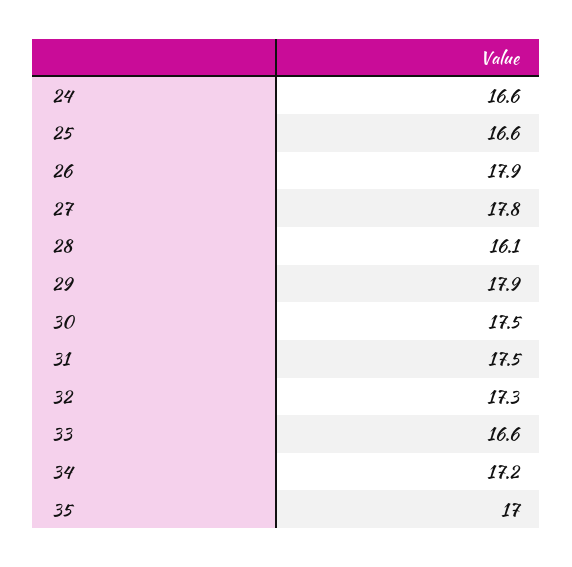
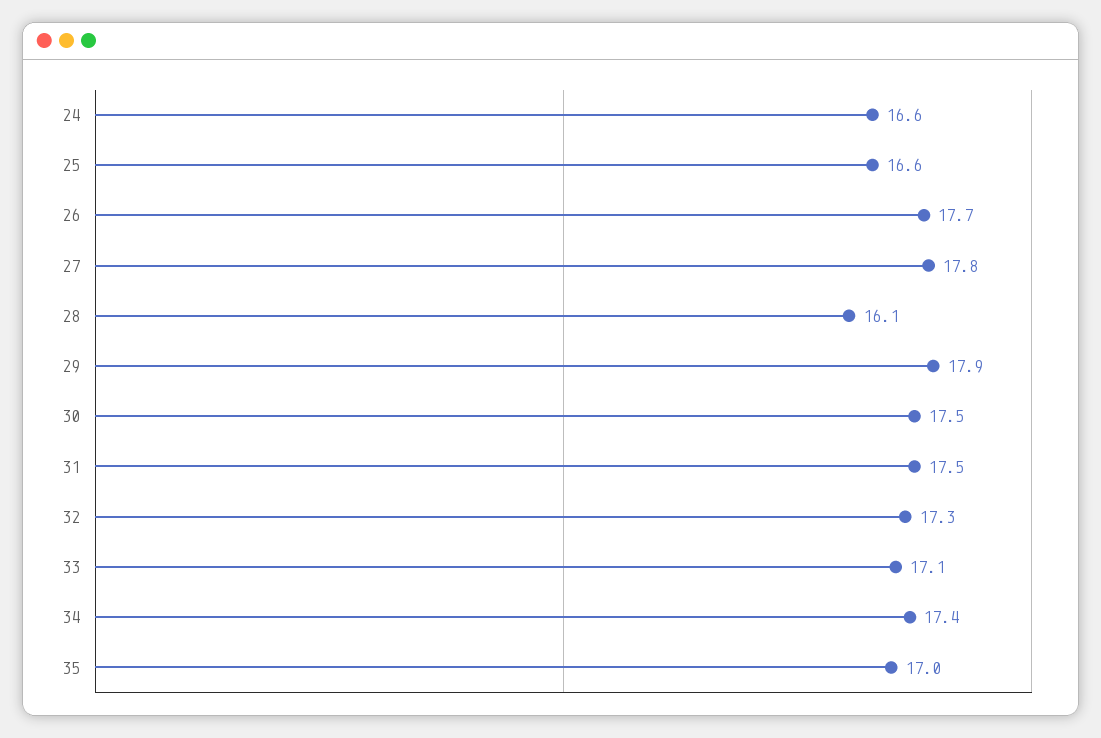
26: 17.9 -> 17.7
33: 16.6 -> 17.1
34: 17.2 -> 17.4

